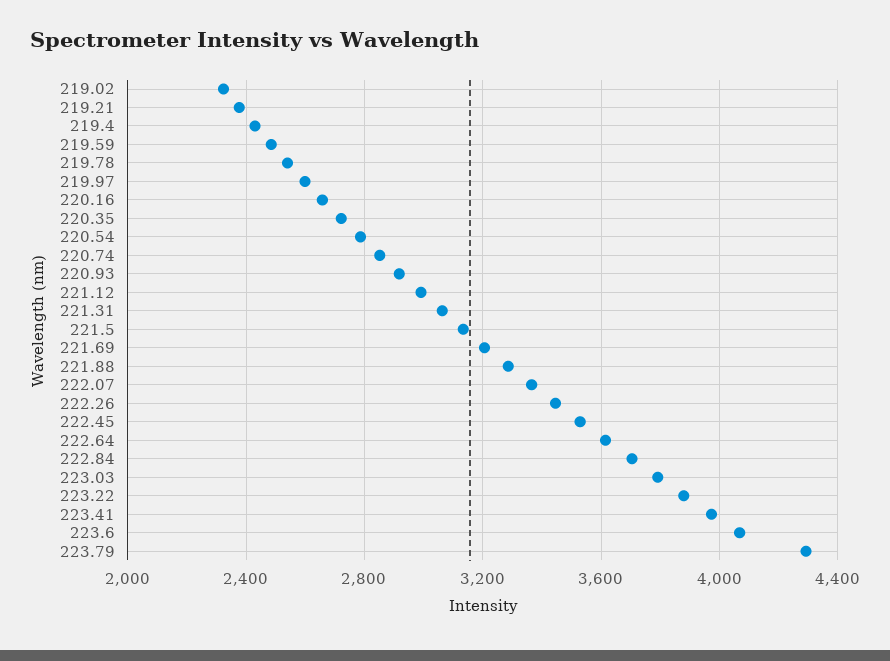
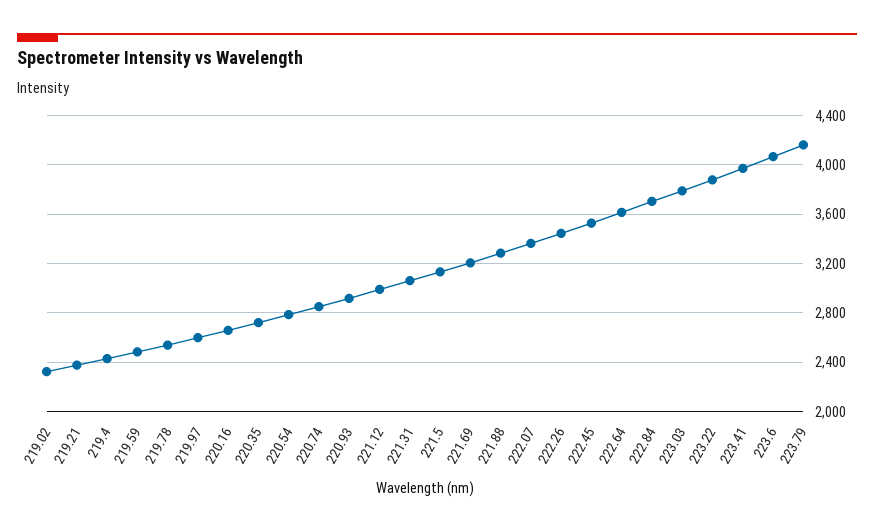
223.79: 4300 -> 4150

